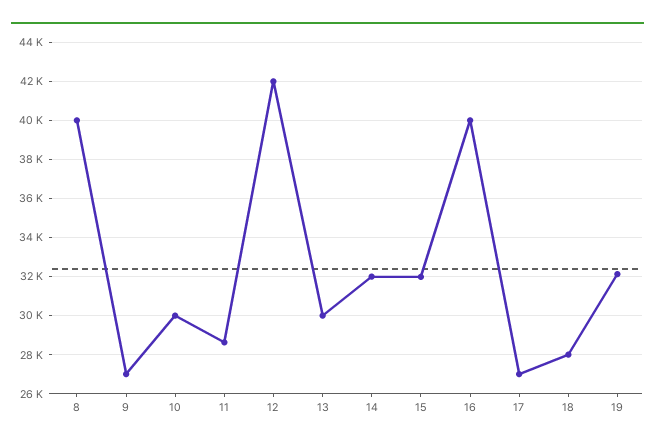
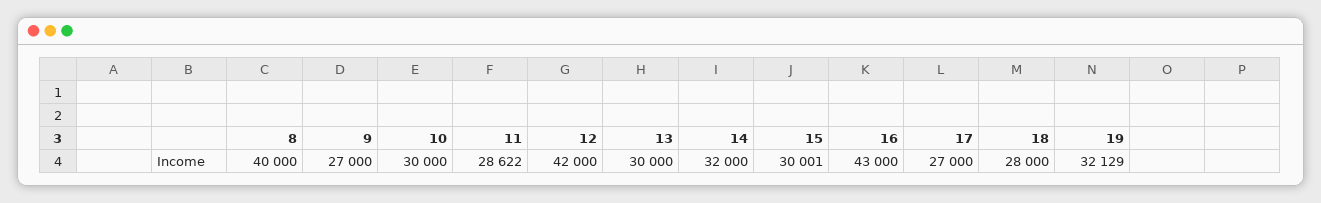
15: 32000 -> 30001
16: 40000 -> 43000

